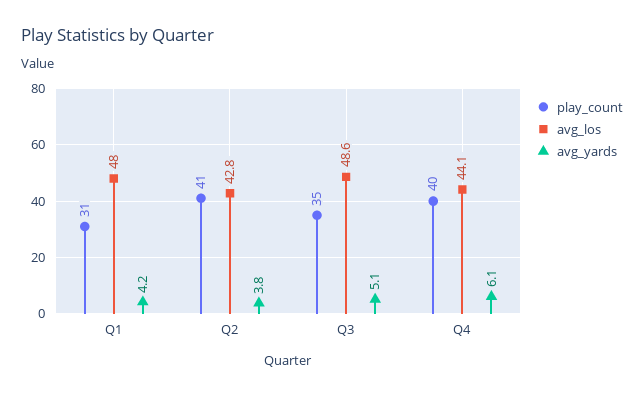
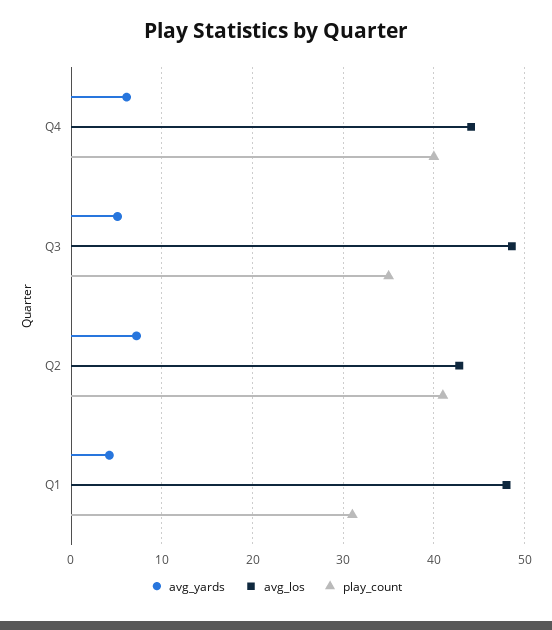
avg_yards, Q2: 3.8 -> 7

